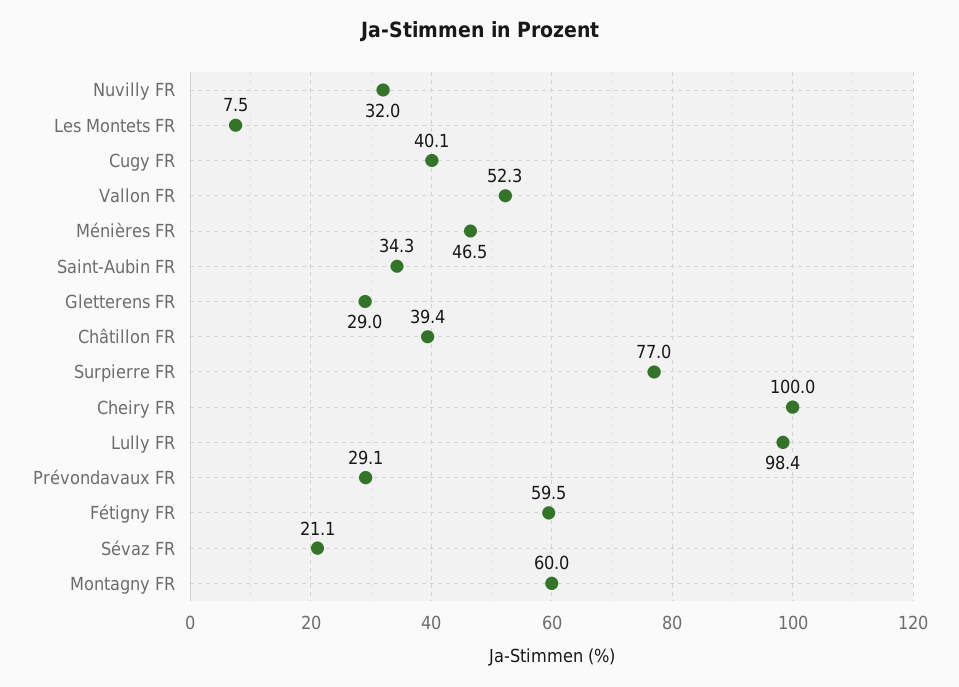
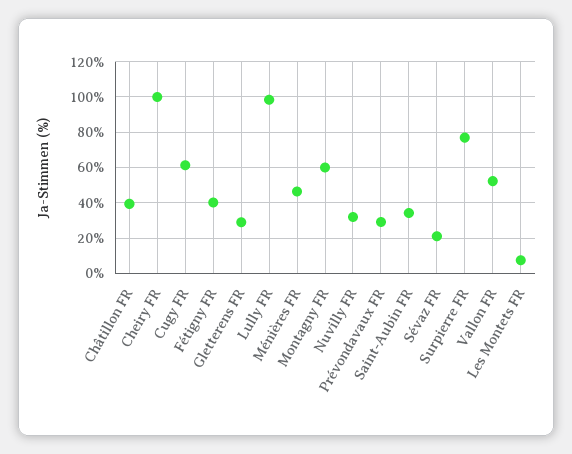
Cugy FR: 40.1 -> 60
Fétigny FR: 59.5 -> 40

